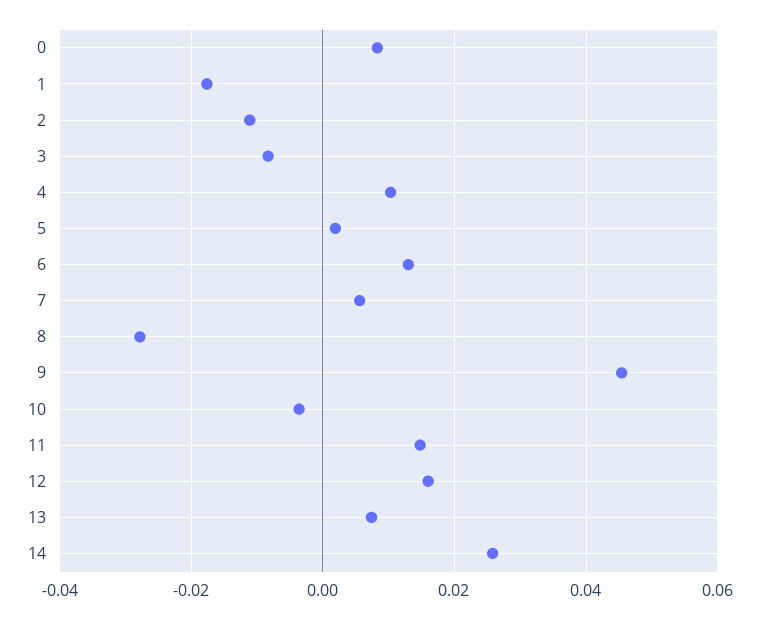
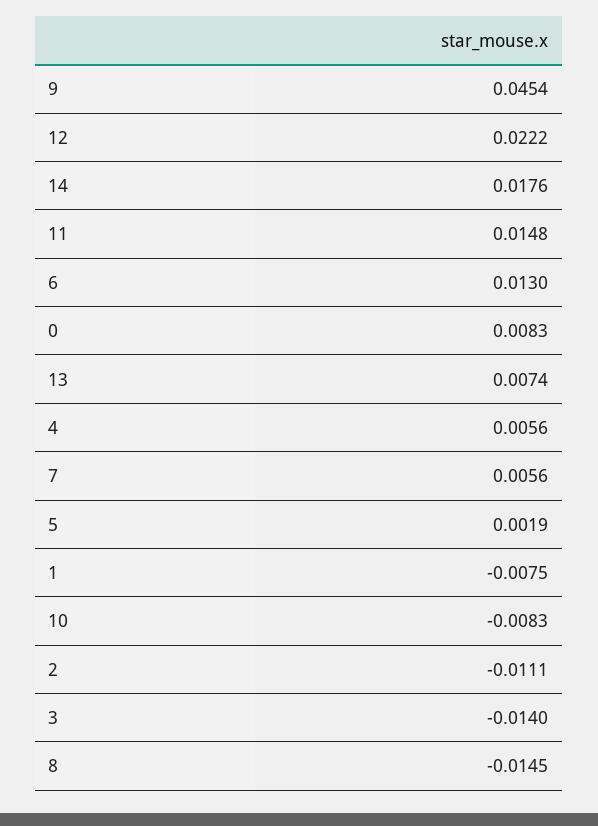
1: -0.018 -> -0.0075
3: -0.008 -> -0.014
4: 0.01 -> 0.0056
8: -0.028 -> -0.0145
10: -0.004 -> -0.0083
12: 0.016 -> 0.0222
14: 0.026 -> 0.0176

